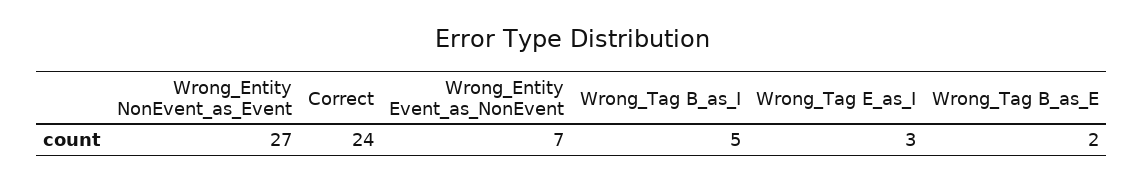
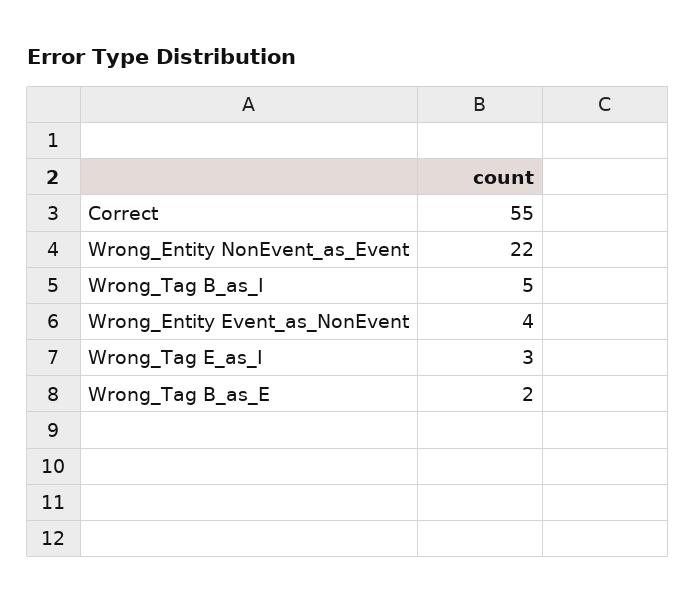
Wrong_Entity NonEvent_as_Event: 27 -> 22
Correct: 24 -> 55
Wrong_Entity Event_as_NonEvent: 7 -> 4

